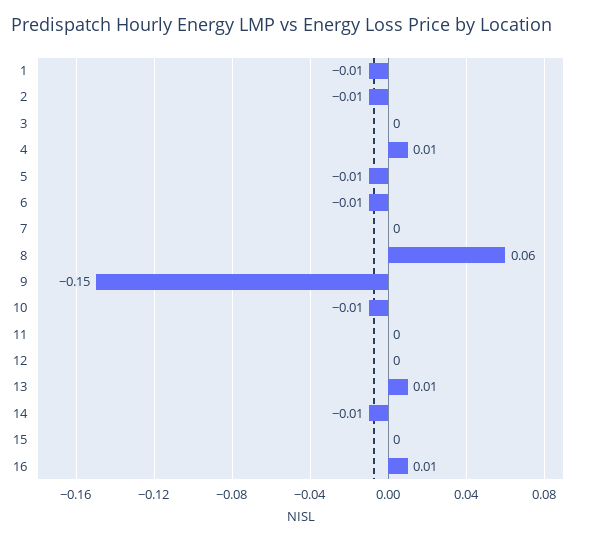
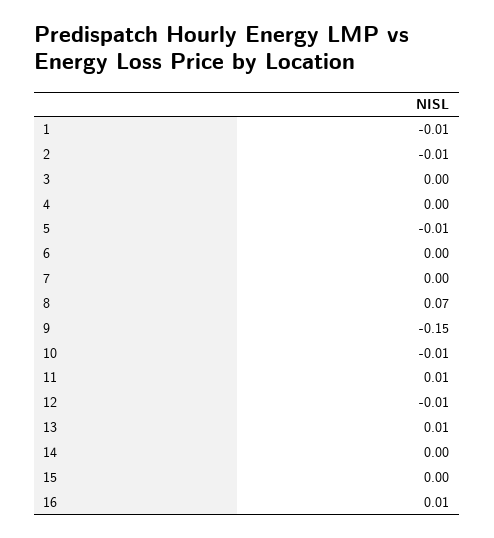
4: 0.01 -> 0
6: -0.01 -> 0
8: 0.06 -> 0.07
11: 0 -> 0.01
12: 0 -> -0.01
14: -0.01 -> 0

